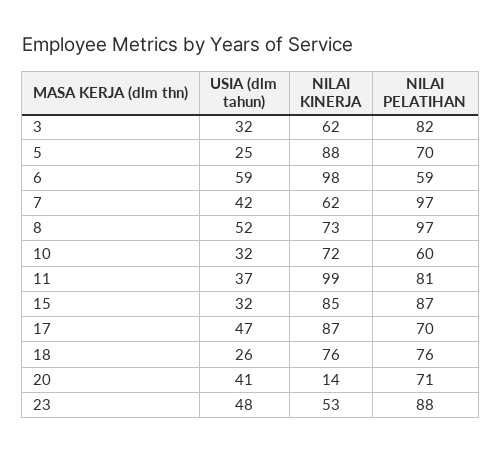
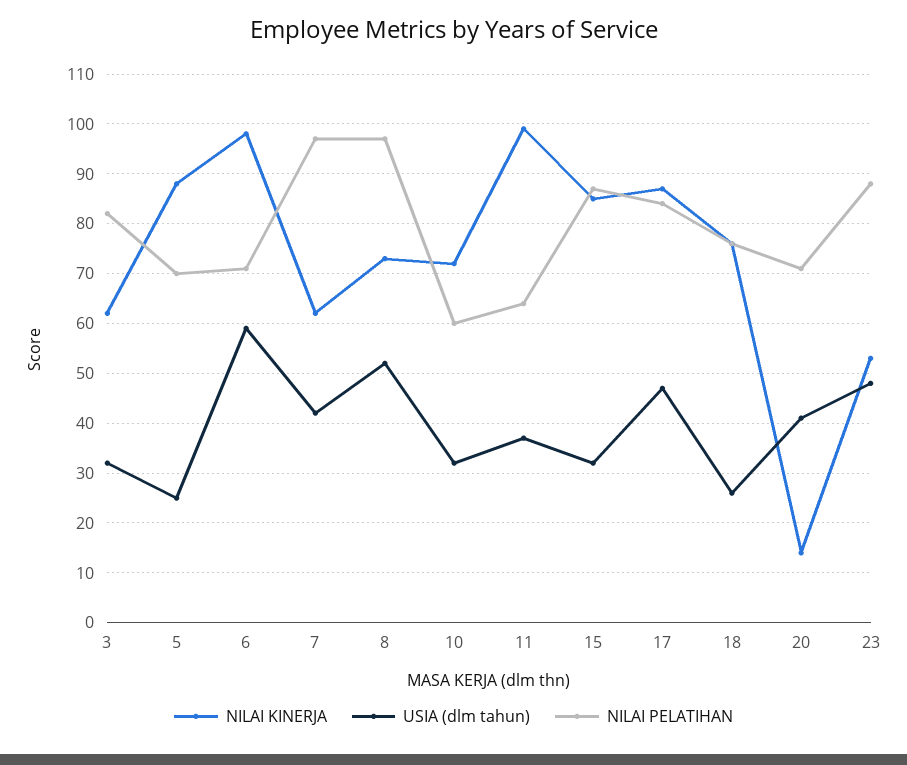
NILAI PELATIHAN, 6: 59 -> 70
NILAI PELATIHAN, 11: 81 -> 65
NILAI PELATIHAN, 17: 70 -> 85

